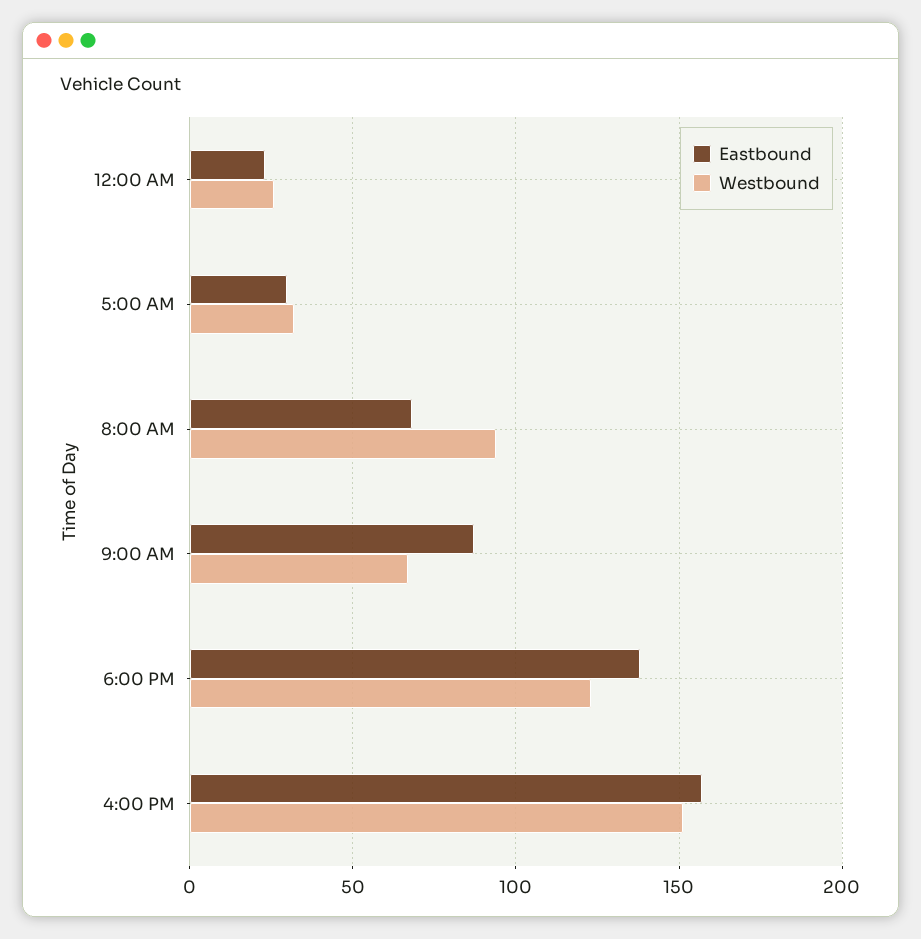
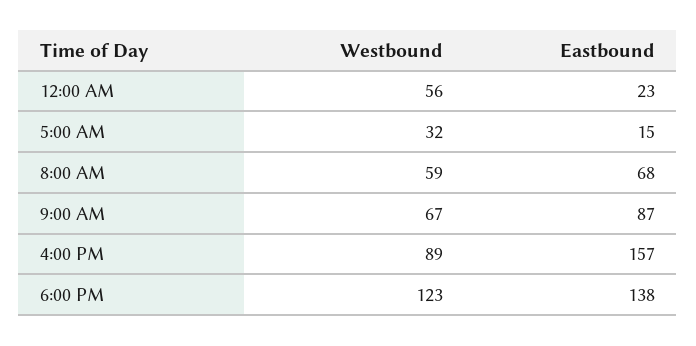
Westbound, 12:00 AM: 25 -> 56
Eastbound, 5:00 AM: 30 -> 15
Westbound, 8:00 AM: 95 -> 59
Westbound, 4:00 PM: 150 -> 89

